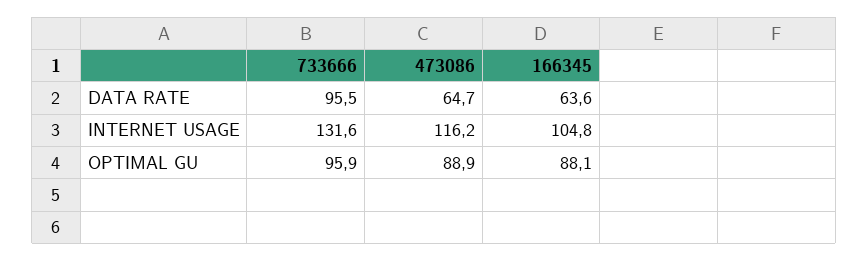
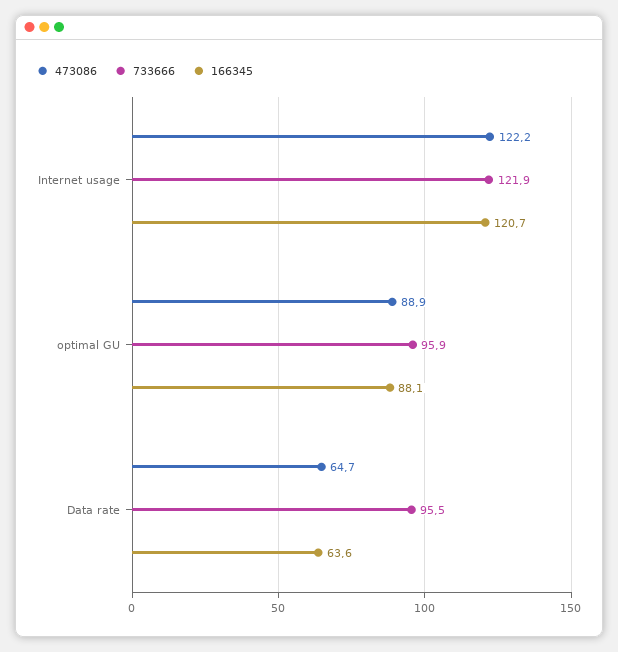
733666, INTERNET USAGE: 131.6 -> 121.9
473086, INTERNET USAGE: 116.2 -> 122.2
166345, INTERNET USAGE: 104.8 -> 120.7

